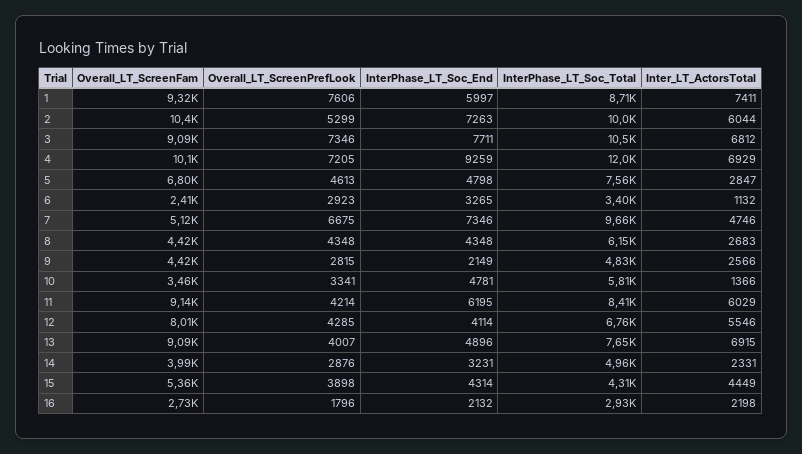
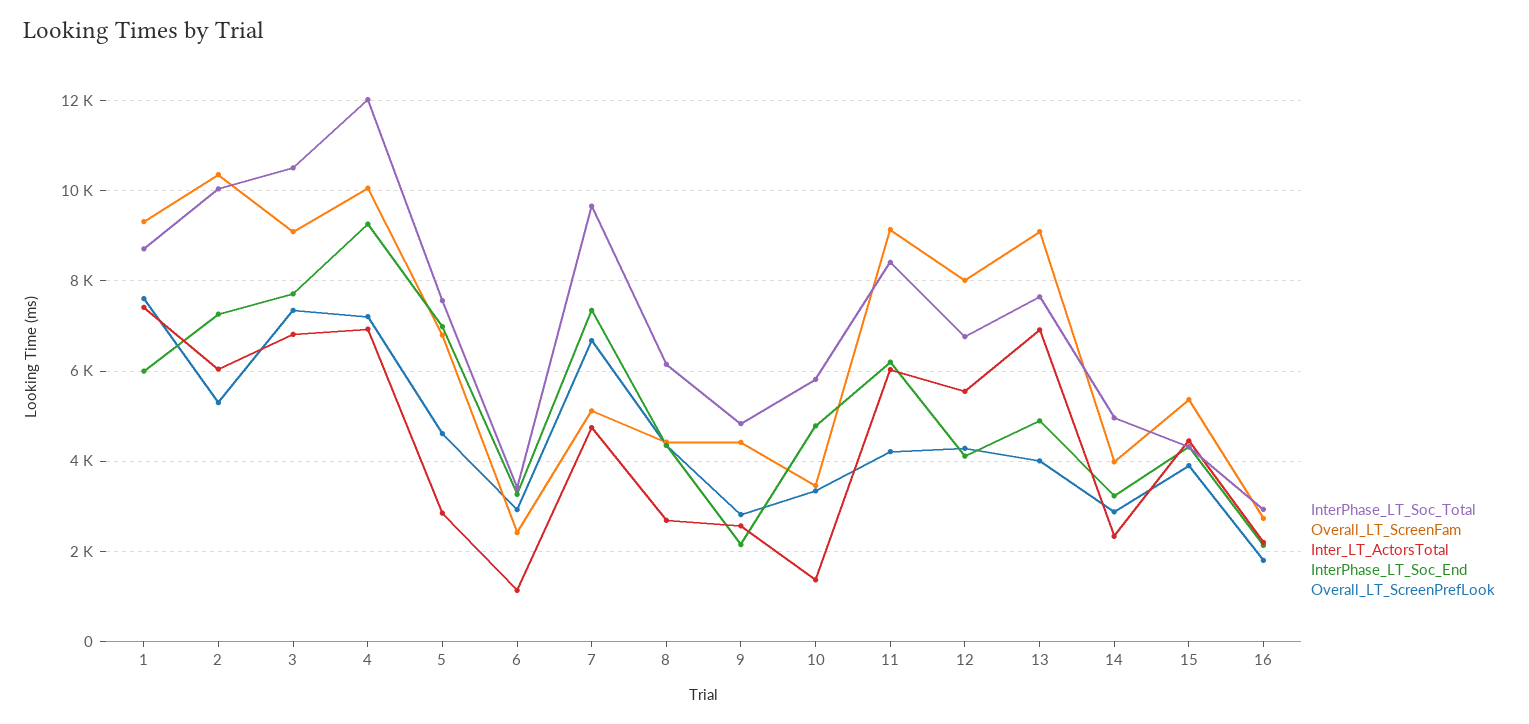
InterPhase_LT_Soc_End, 5: 4798 -> 7000

